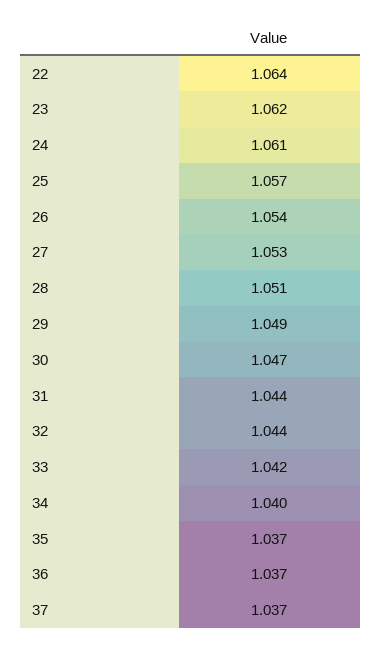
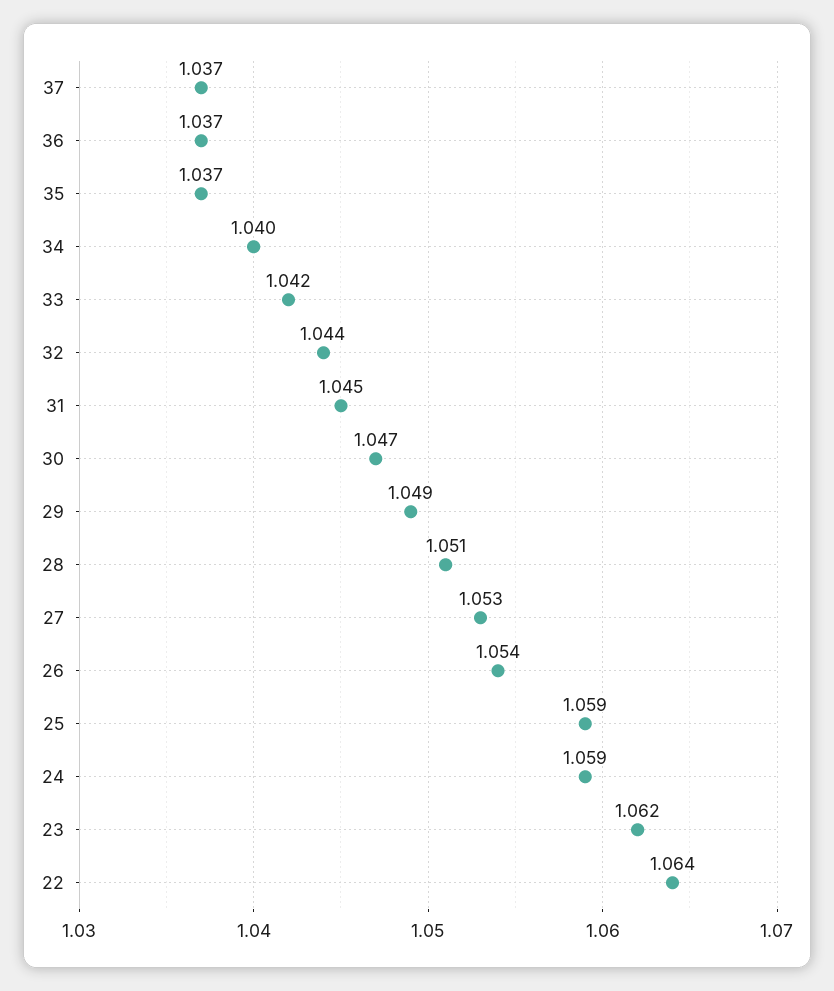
24: 1.061 -> 1.059
25: 1.057 -> 1.059
31: 1.044 -> 1.045

